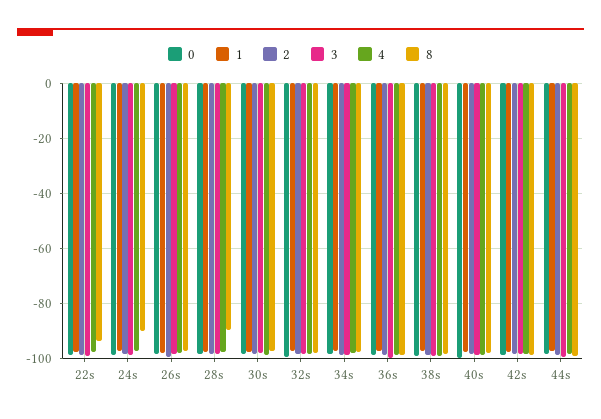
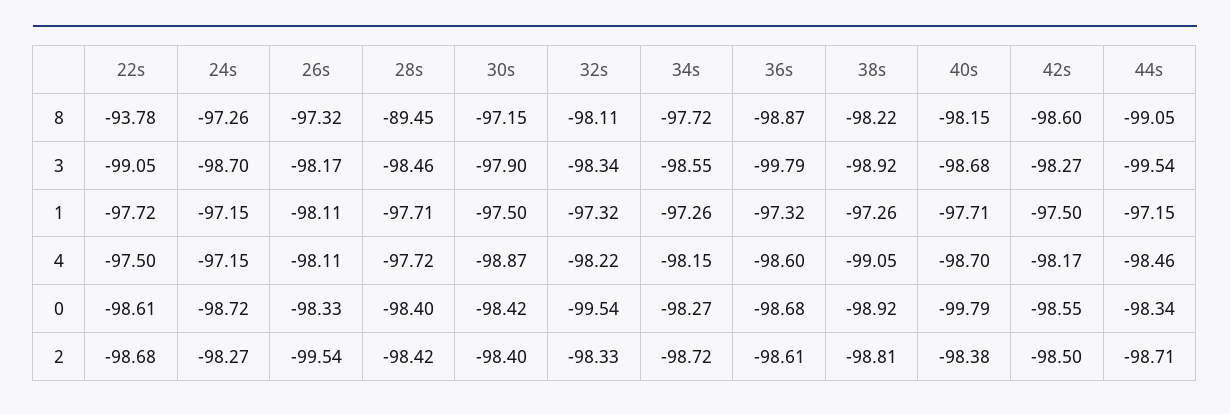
8, 24s: -90 -> -97.26

